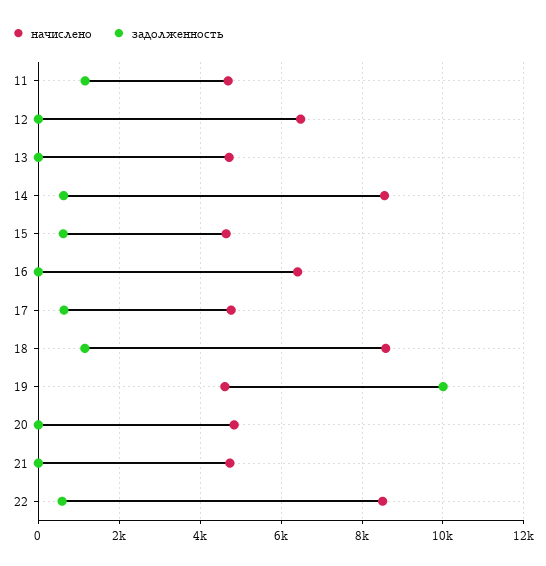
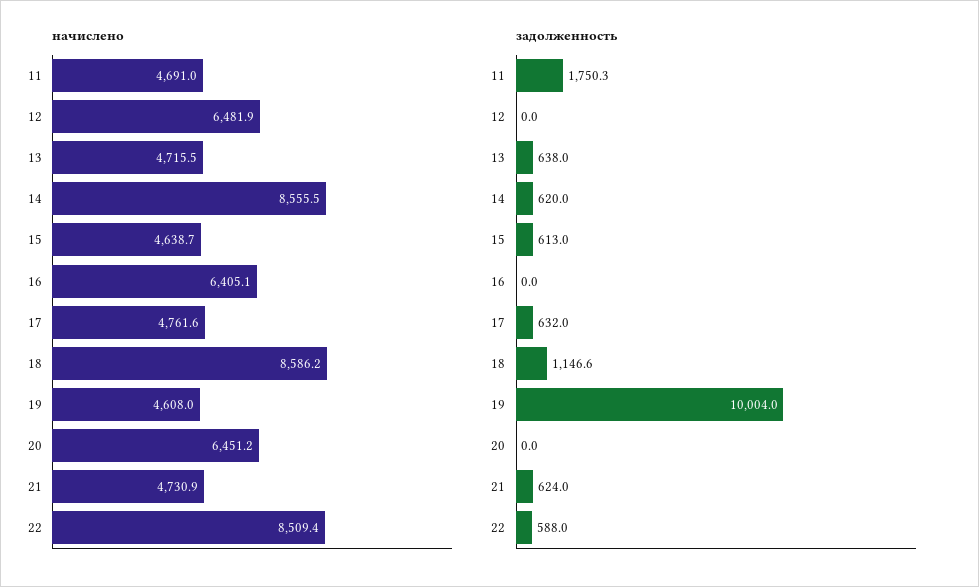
задолженность, 11: 1200 -> 1750.3
задолженность, 13: 0 -> 638
начислено, 20: 4800 -> 6451.2
задолженность, 21: 0 -> 624

